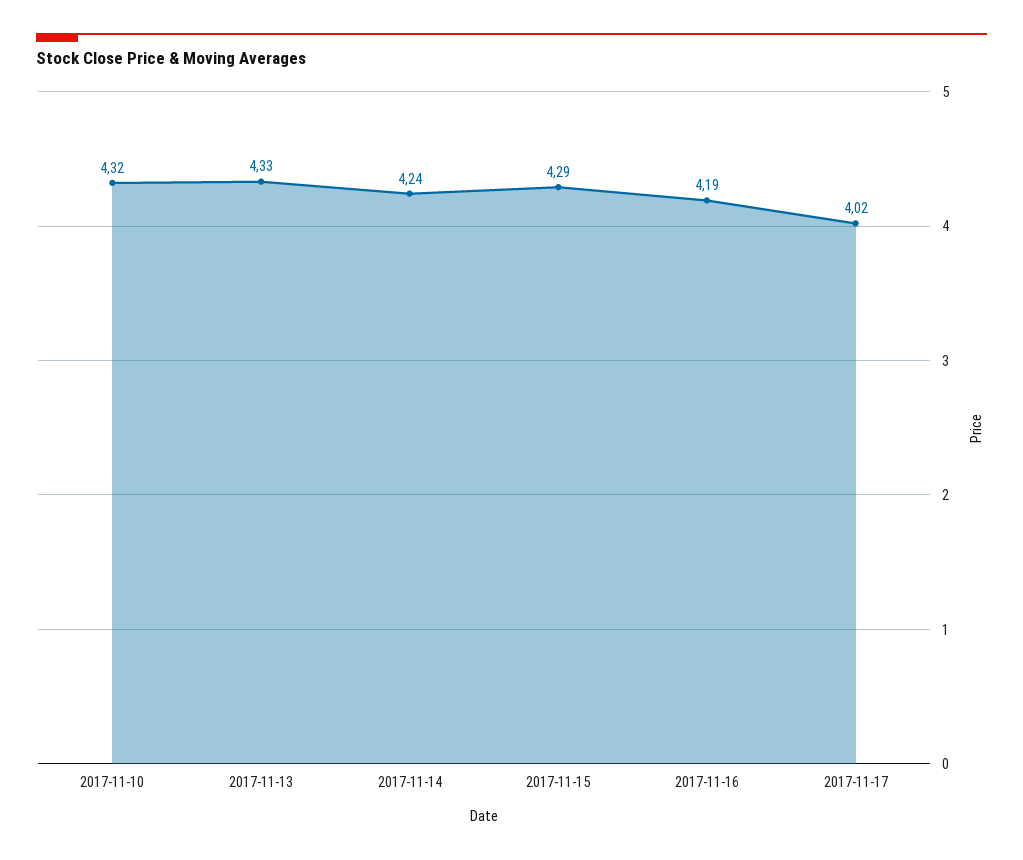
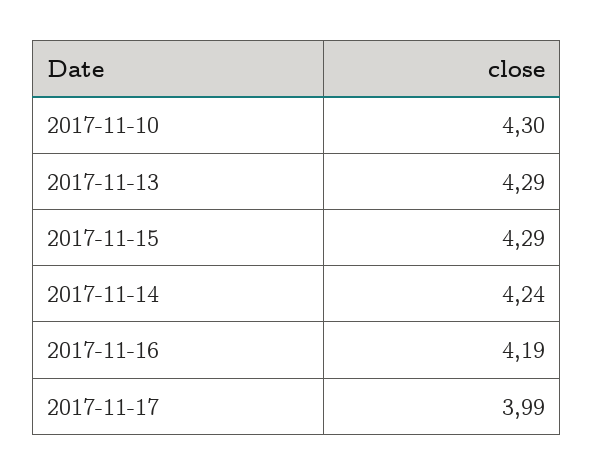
2017-11-10: 4.32 -> 4.3
2017-11-13: 4.33 -> 4.29
2017-11-17: 4.02 -> 3.99

